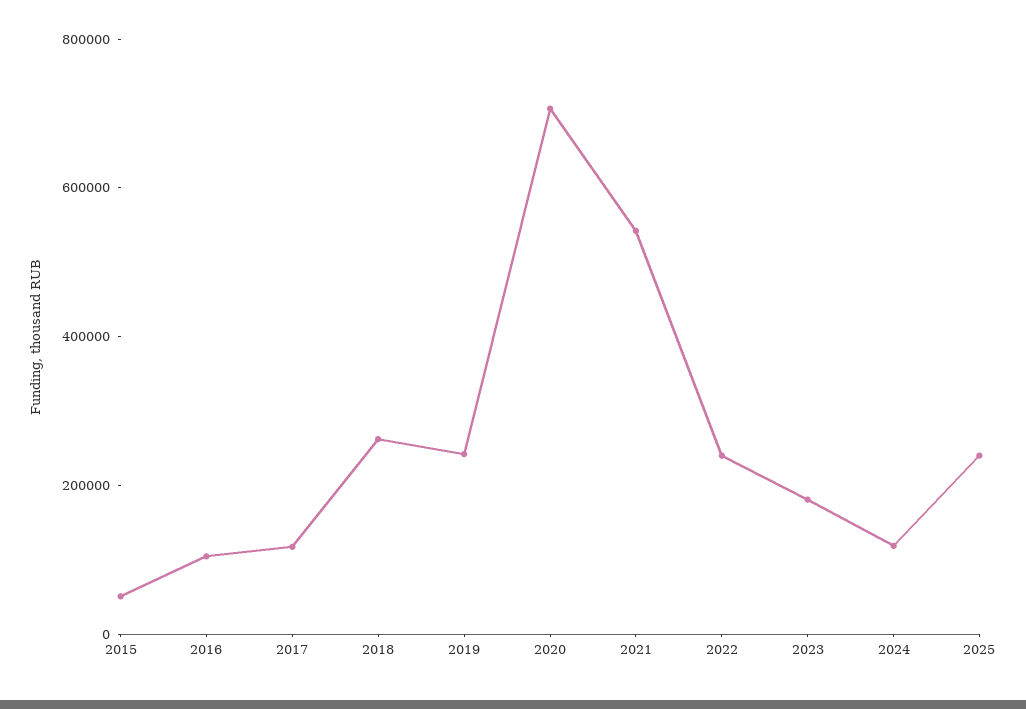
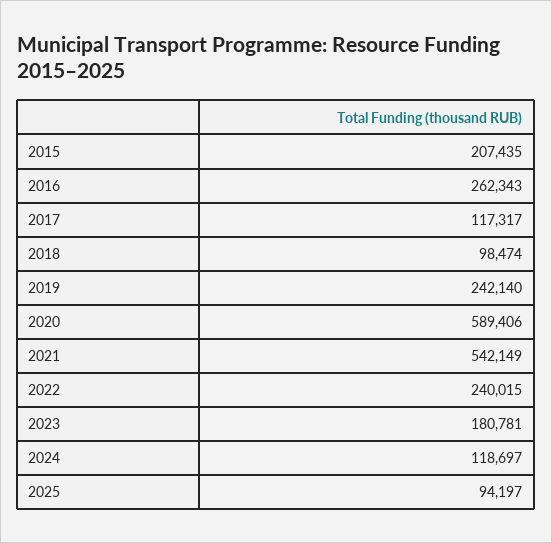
2015: 50000 -> 207435
2016: 100000 -> 262343
2018: 250000 -> 98474
2020: 700000 -> 589406
2025: 250000 -> 94197

